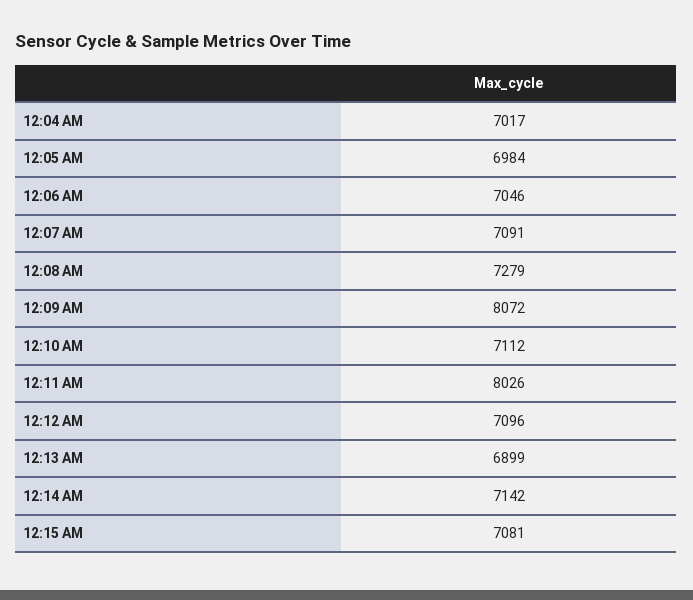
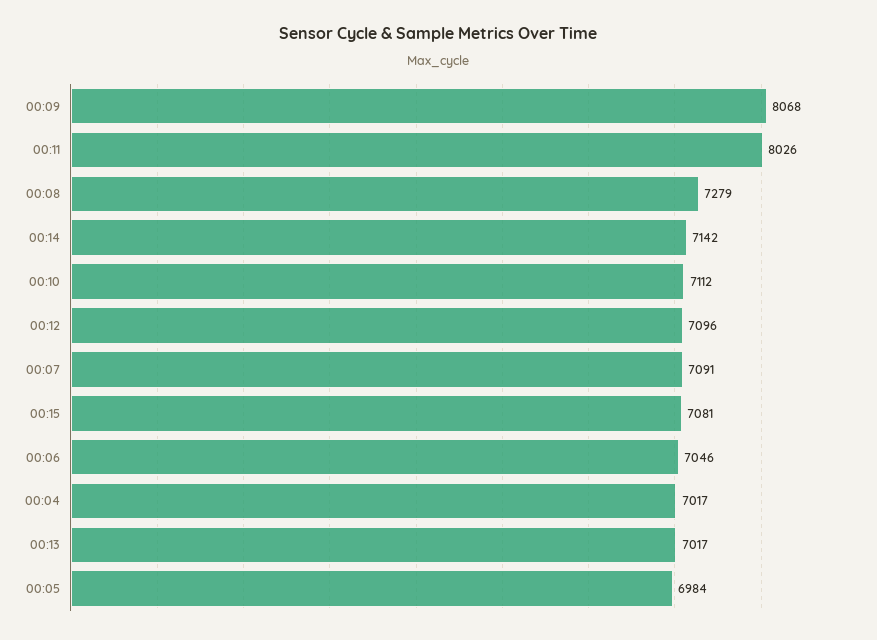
12:09 AM: 8072 -> 8068
12:13 AM: 6899 -> 7017

